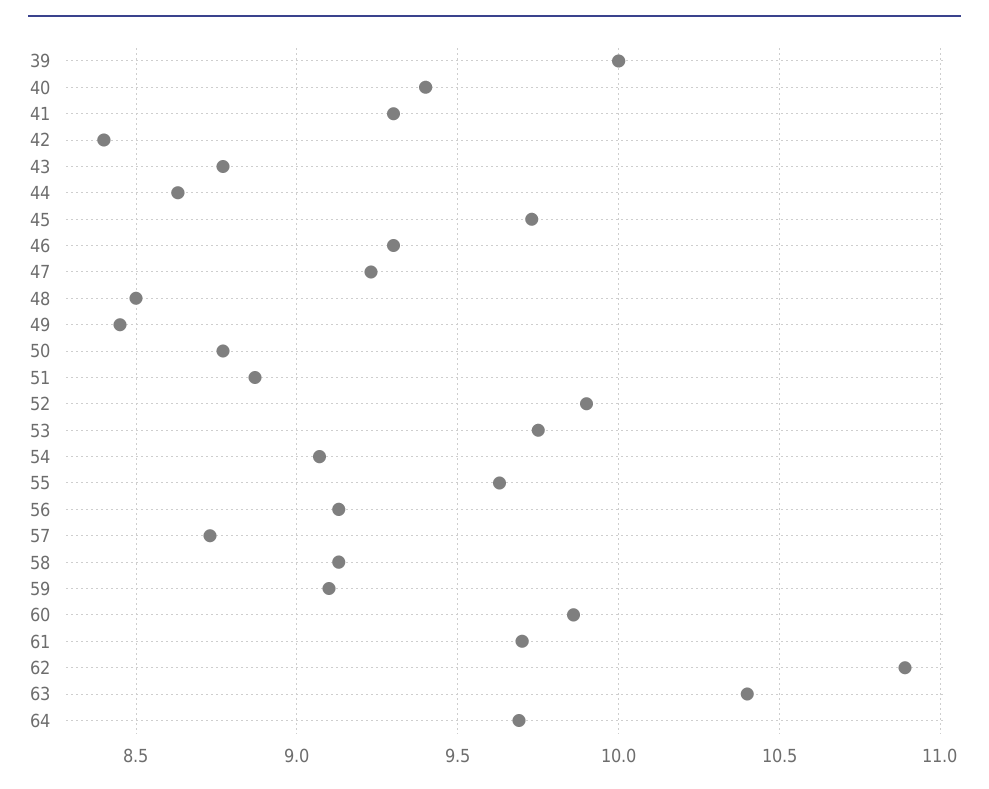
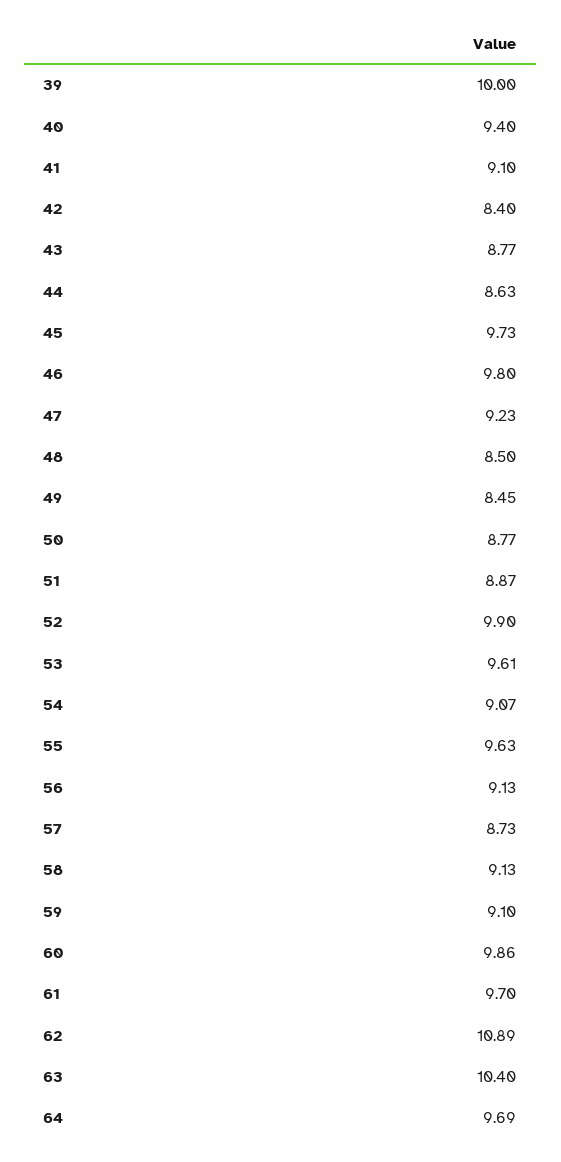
41: 9.3 -> 9.1
46: 9.3 -> 9.8
53: 9.75 -> 9.61

